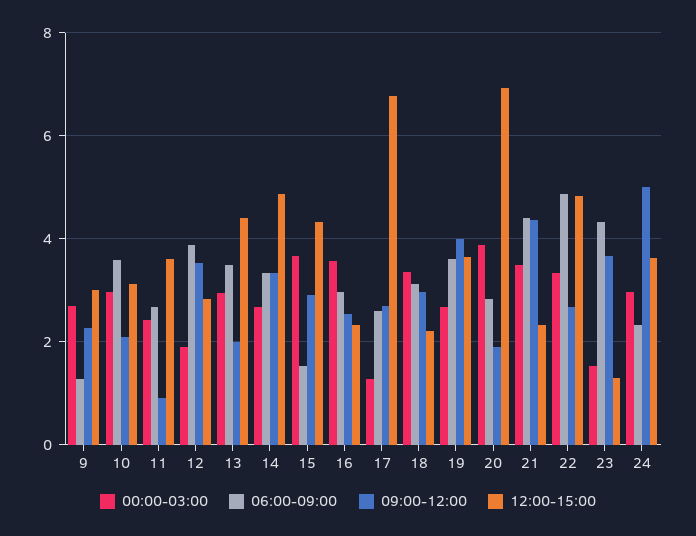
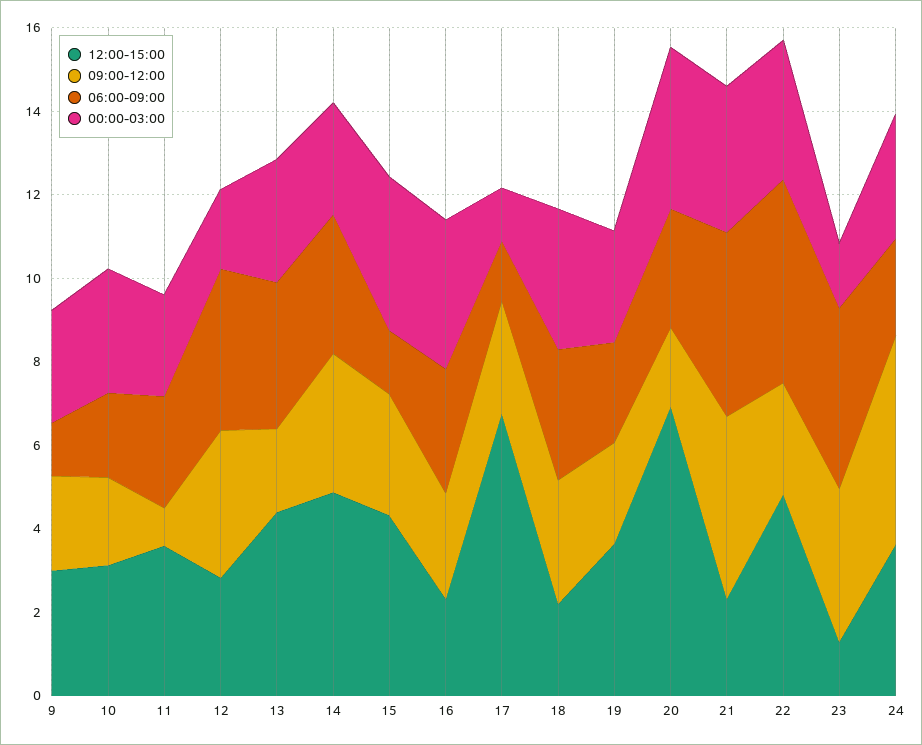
06:00-09:00, 10: 3.6 -> 2
06:00-09:00, 17: 2.6 -> 1.5
06:00-09:00, 19: 3.6 -> 2.5
09:00-12:00, 19: 4 -> 2.5

